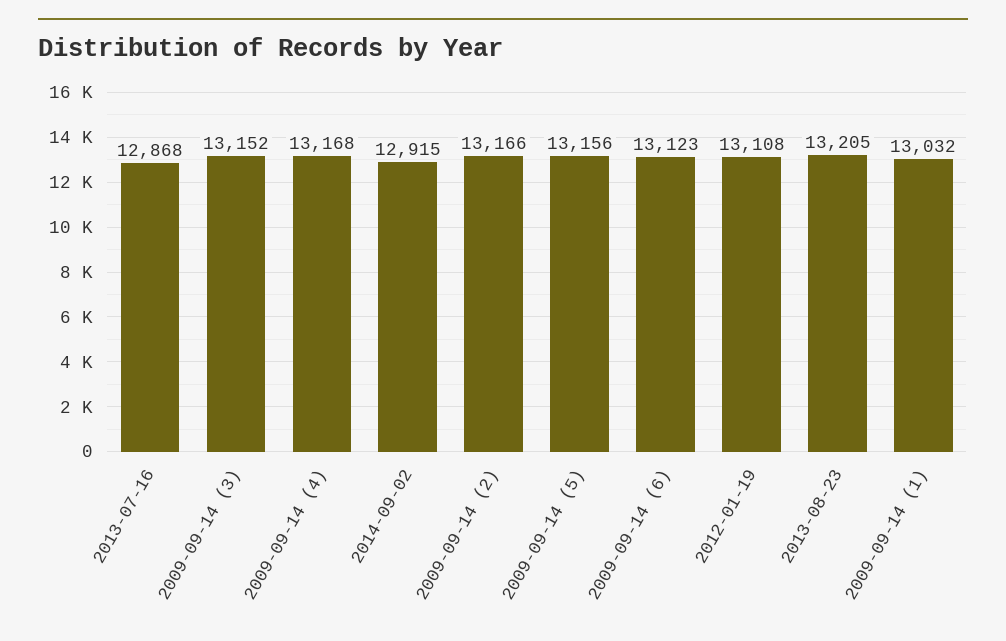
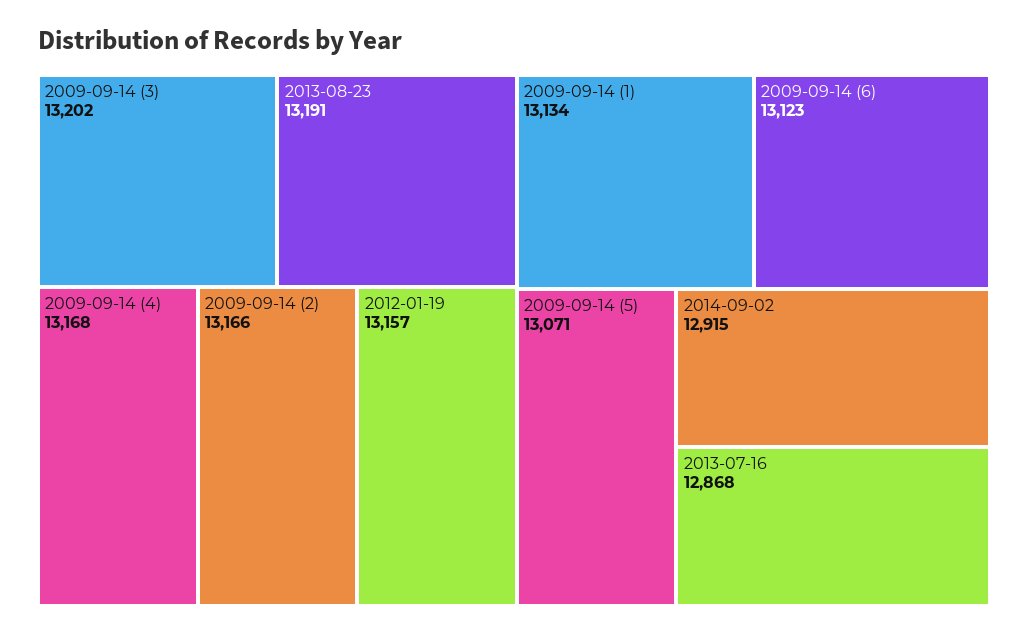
2009-09-14 (3): 13152 -> 13202
2009-09-14 (5): 13156 -> 13071
2012-01-19: 13108 -> 13157
2013-08-23: 13205 -> 13191
2009-09-14 (1): 13032 -> 13134

